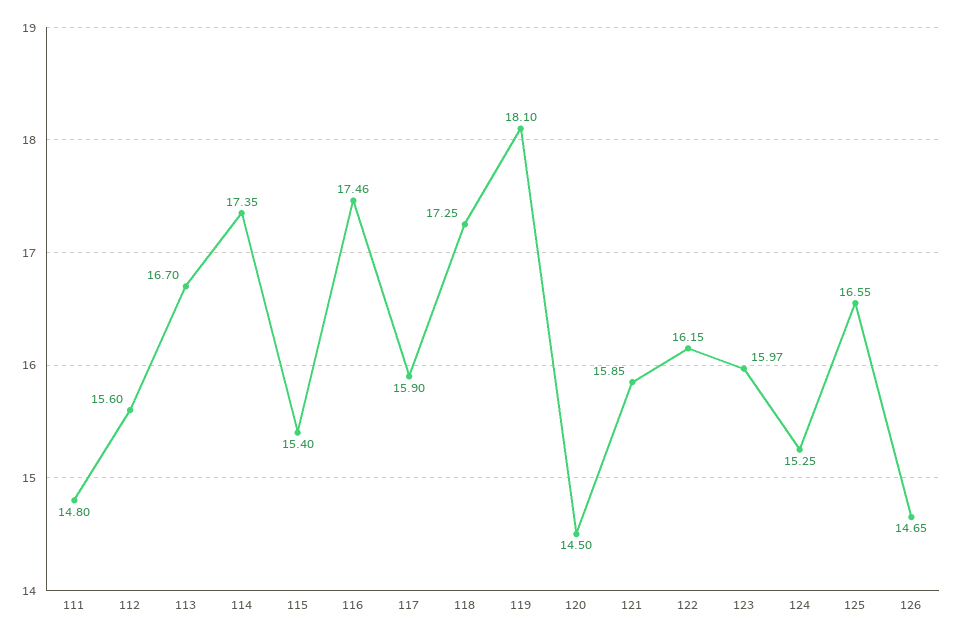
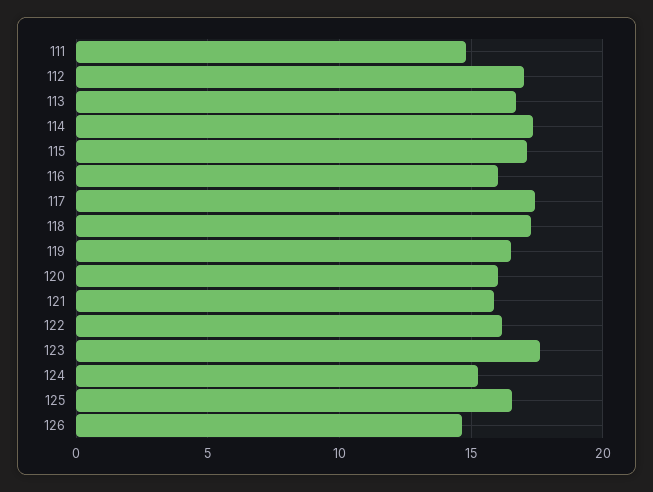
112: 15.6 -> 17
115: 15.4 -> 17
116: 17.46 -> 16
117: 15.9 -> 17.5
119: 18.1 -> 16.5
120: 14.5 -> 16
123: 15.97 -> 17.5

